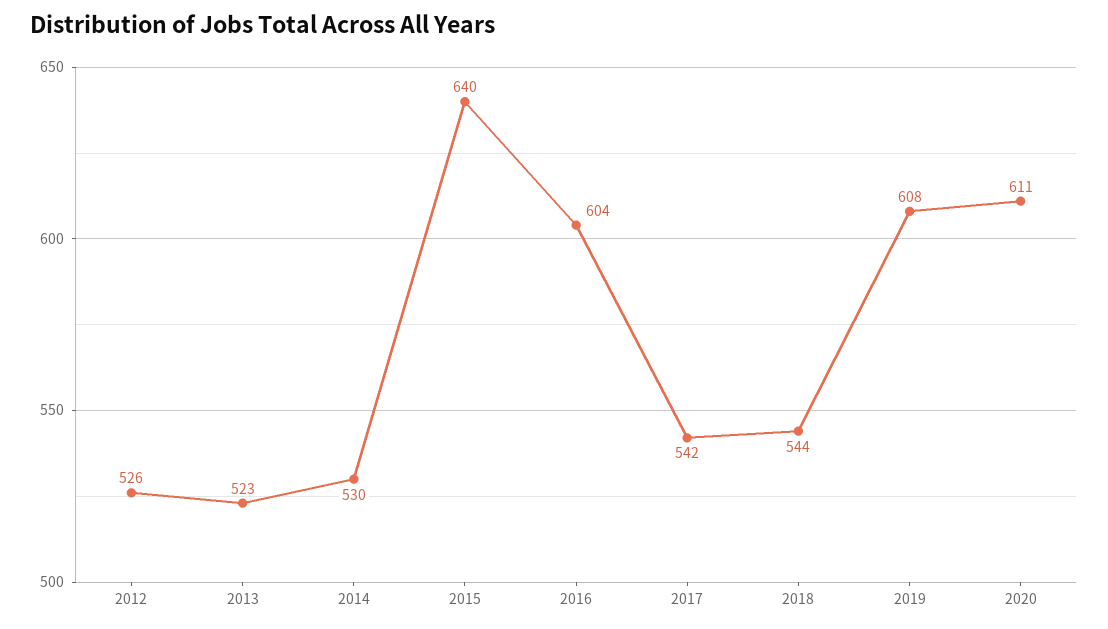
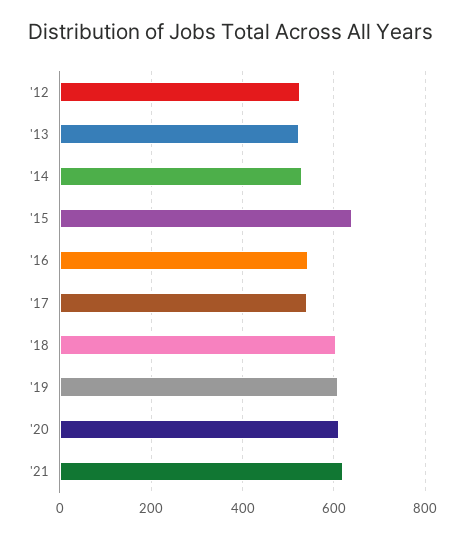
2016: 604 -> 540
2018: 544 -> 600
'21: none -> 620

